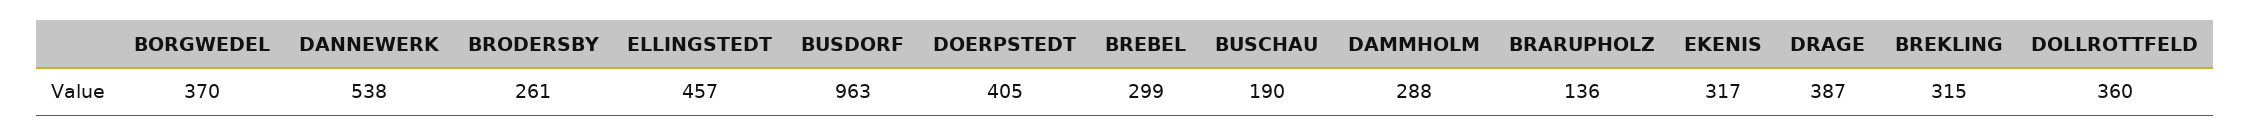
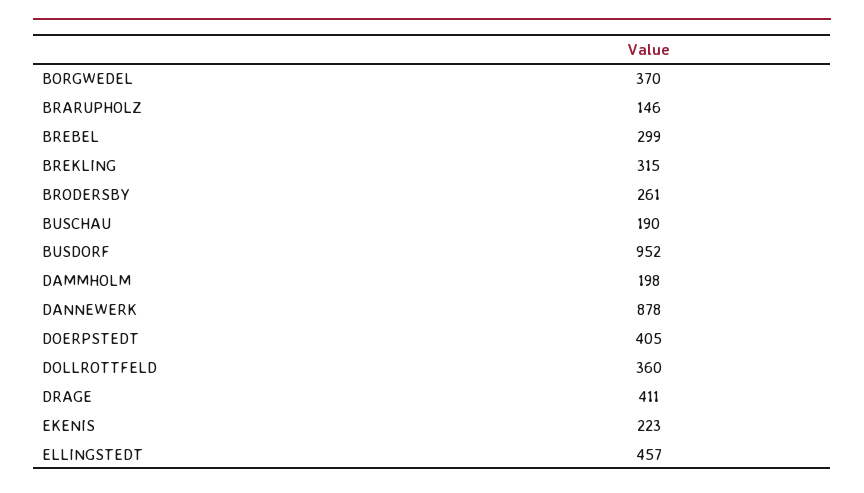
DANNEWERK: 538 -> 878
BUSDORF: 963 -> 952
DAMMHOLM: 288 -> 198
BRARUPHOLZ: 136 -> 146
EKENIS: 317 -> 223
DRAGE: 387 -> 411

